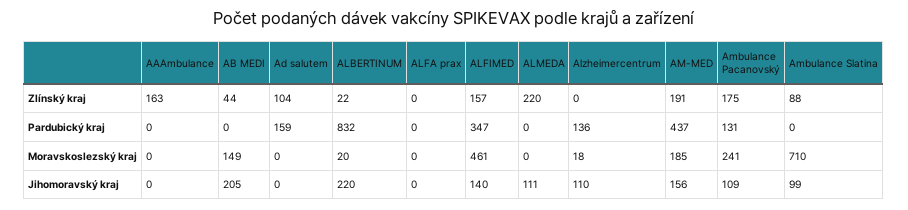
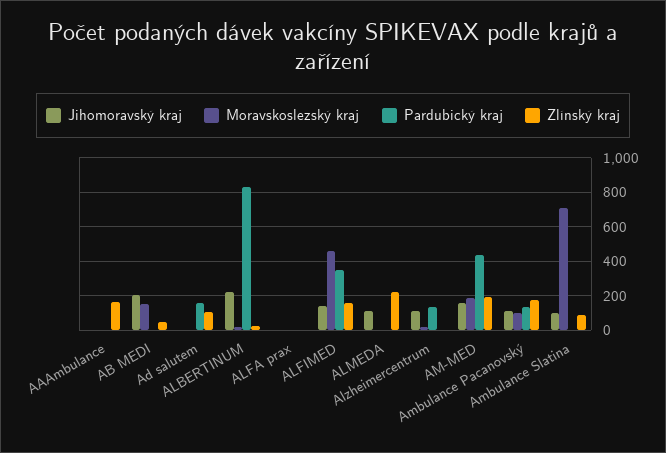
Moravskoslezský kraj, Ambulance Pacanovský: 241 -> 100

